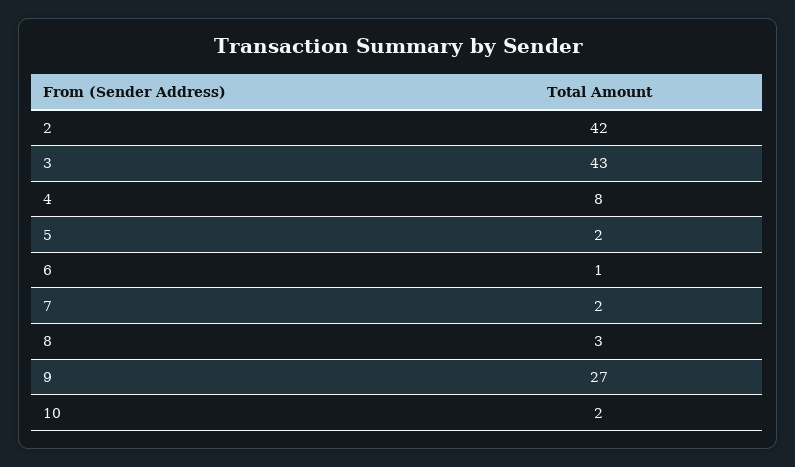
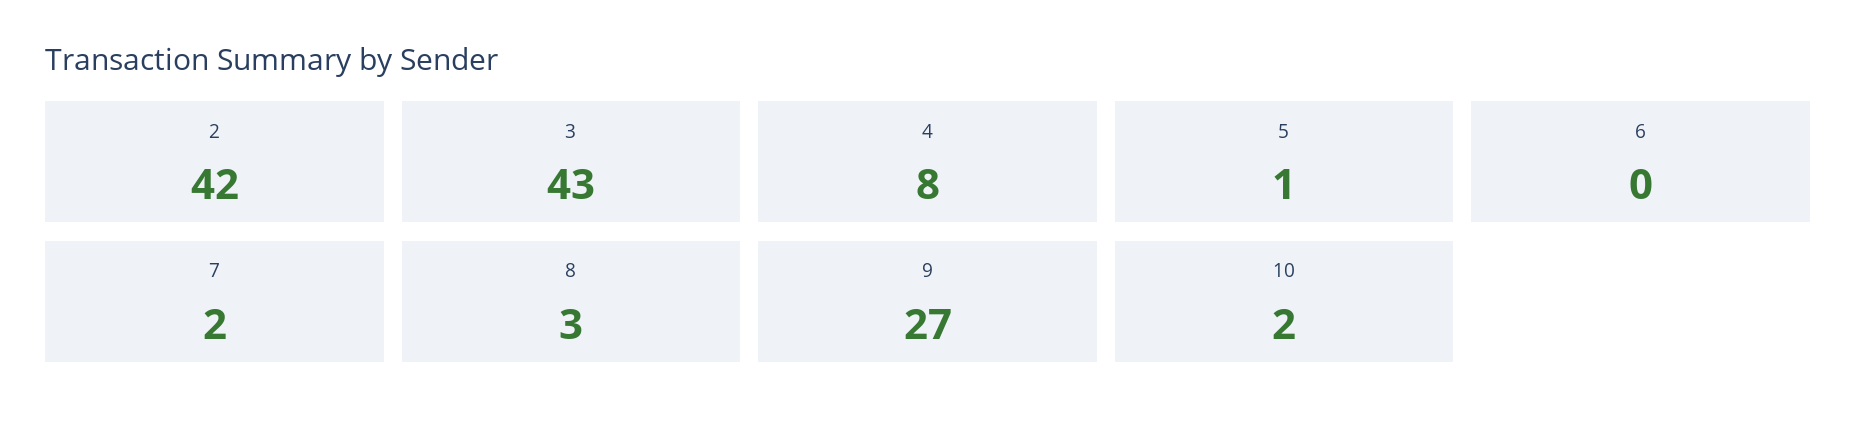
5: 2 -> 1
6: 1 -> 0

